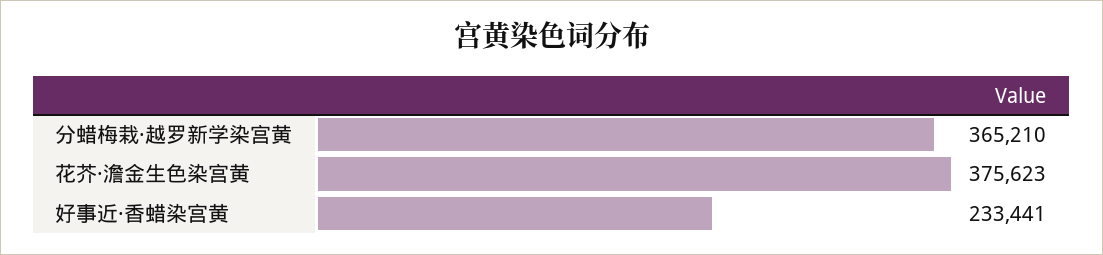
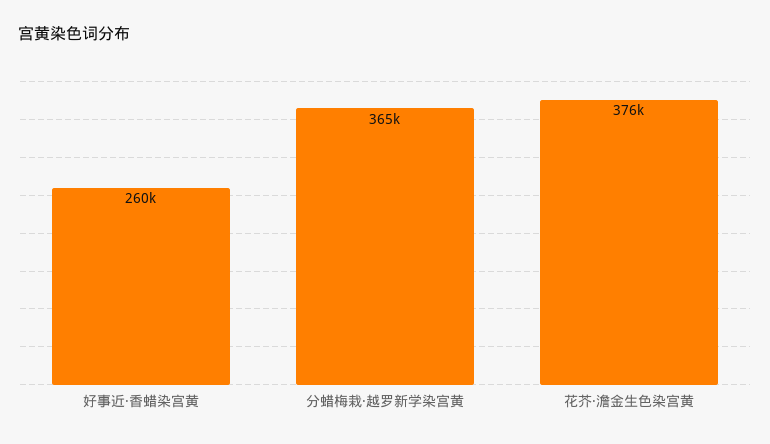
好事近·香蜡染宫黄: 233441 -> 260000

